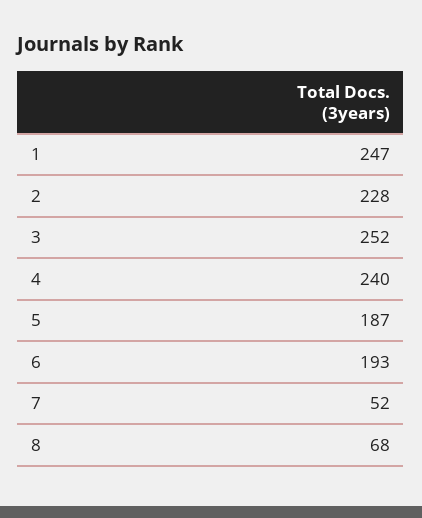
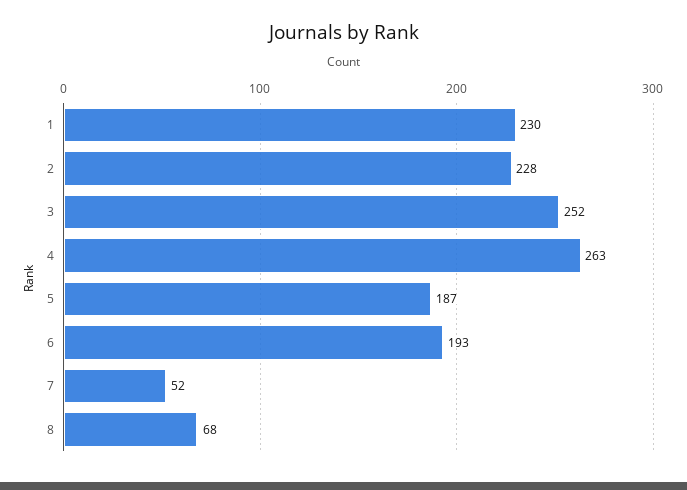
1: 247 -> 230
4: 240 -> 263

